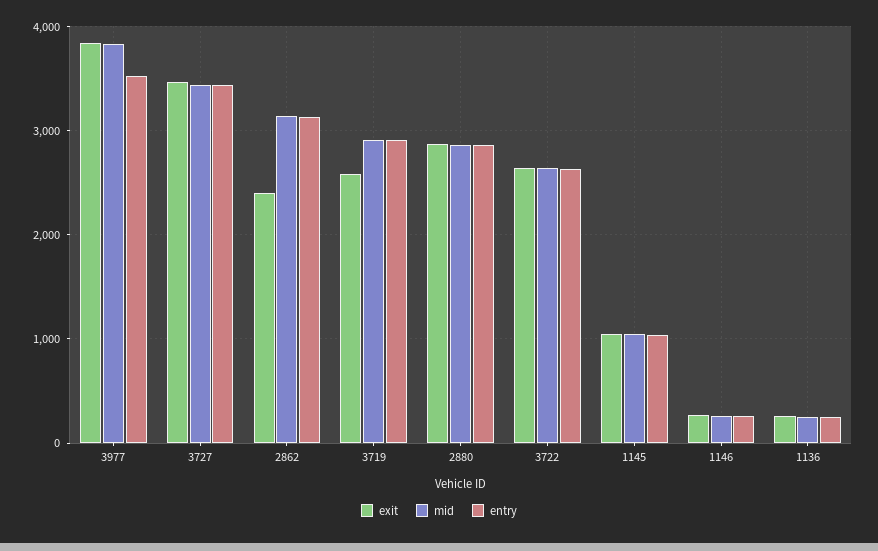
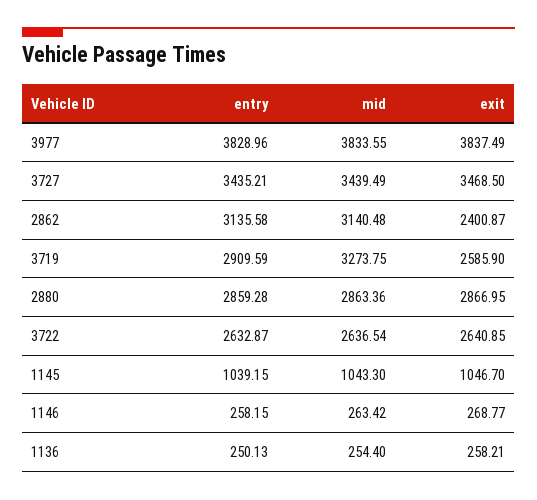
entry, 3977: 3500 -> 3828.96
mid, 3719: 2900 -> 3273.75

